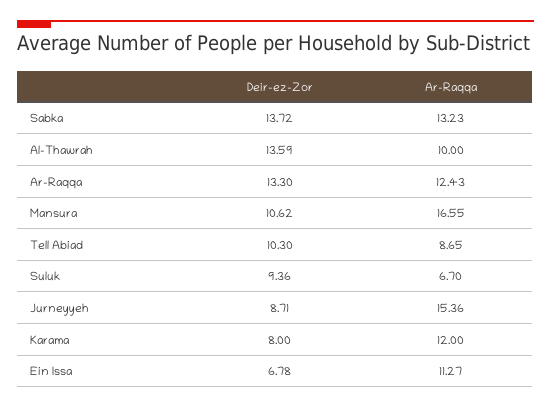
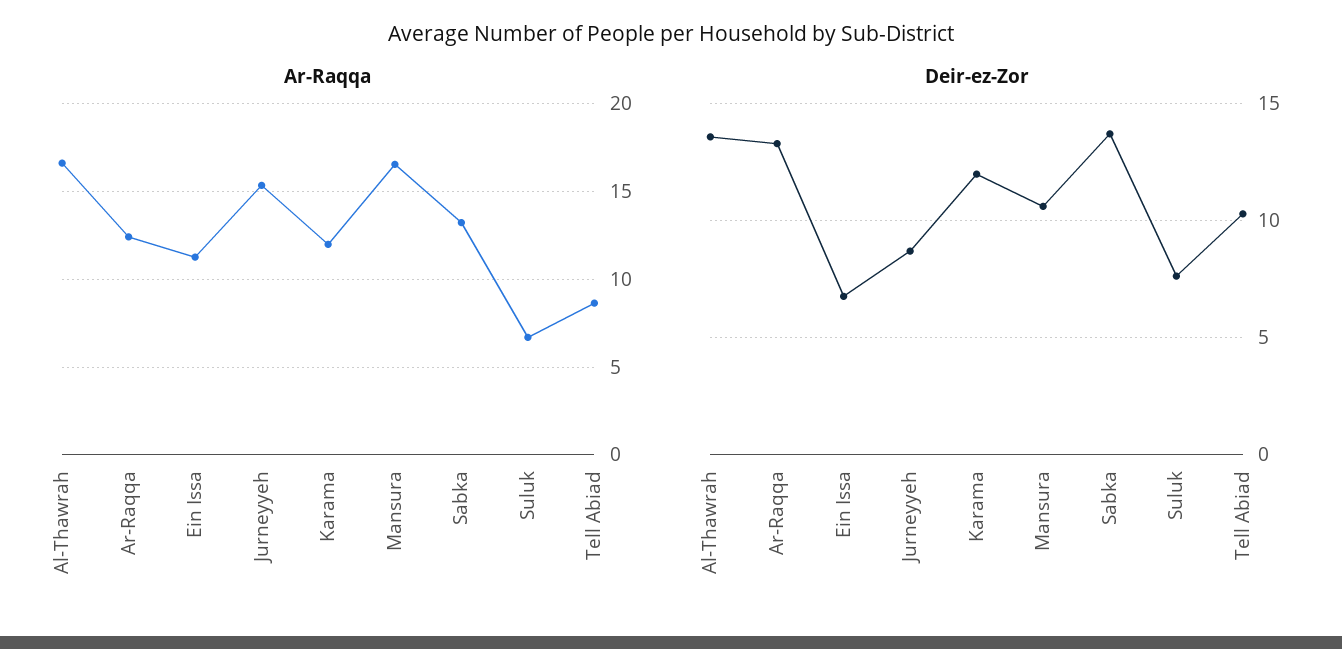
Ar-Raqqa, Al-Thawrah: 10 -> 16.5
Deir-ez-Zor, Suluk: 9.36 -> 7.5
Deir-ez-Zor, Karama: 8 -> 12

